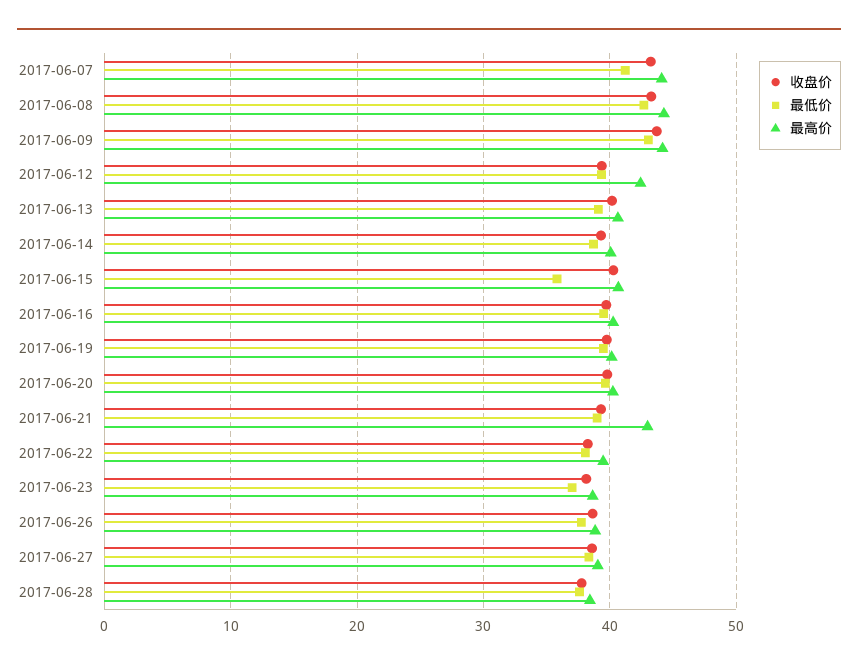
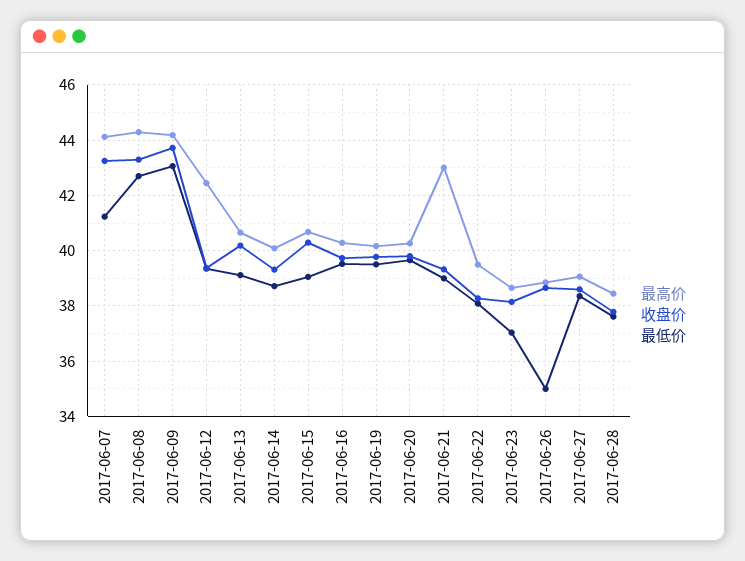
最低价, 2017-06-15: 36 -> 39
最低价, 2017-06-26: 38 -> 35

